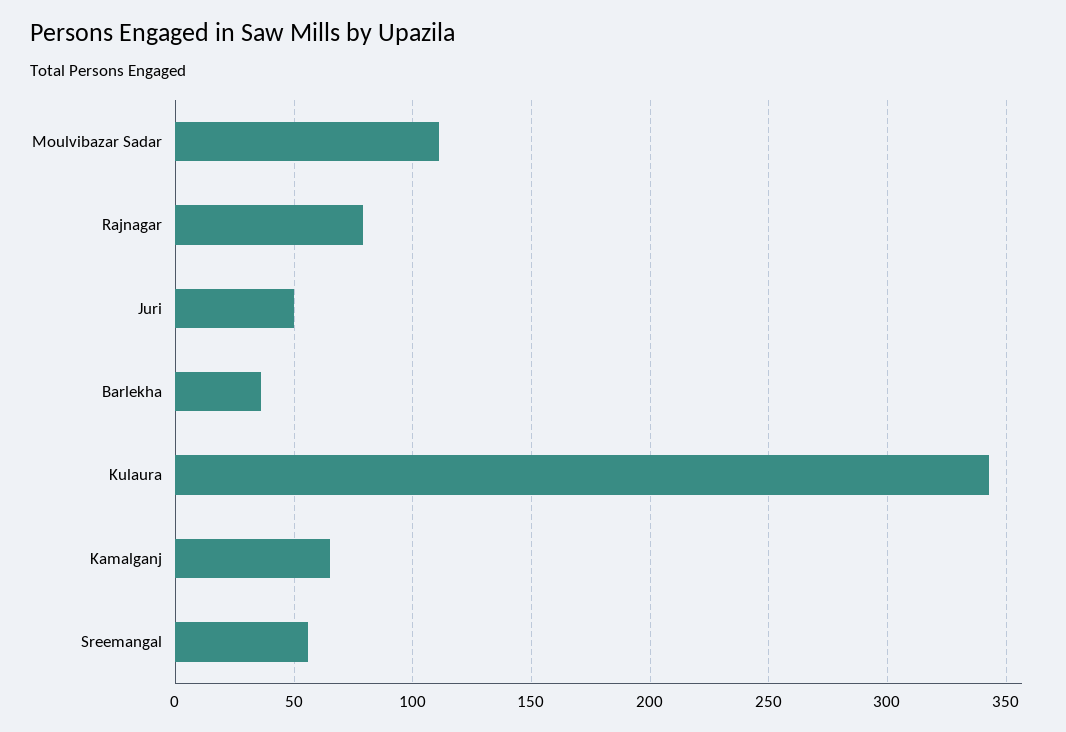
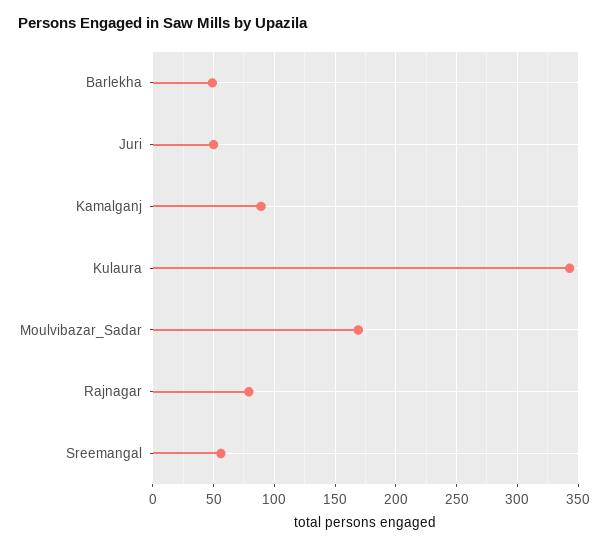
Moulvibazar Sadar: 110 -> 170
Barlekha: 35 -> 50
Kamalganj: 65 -> 90

